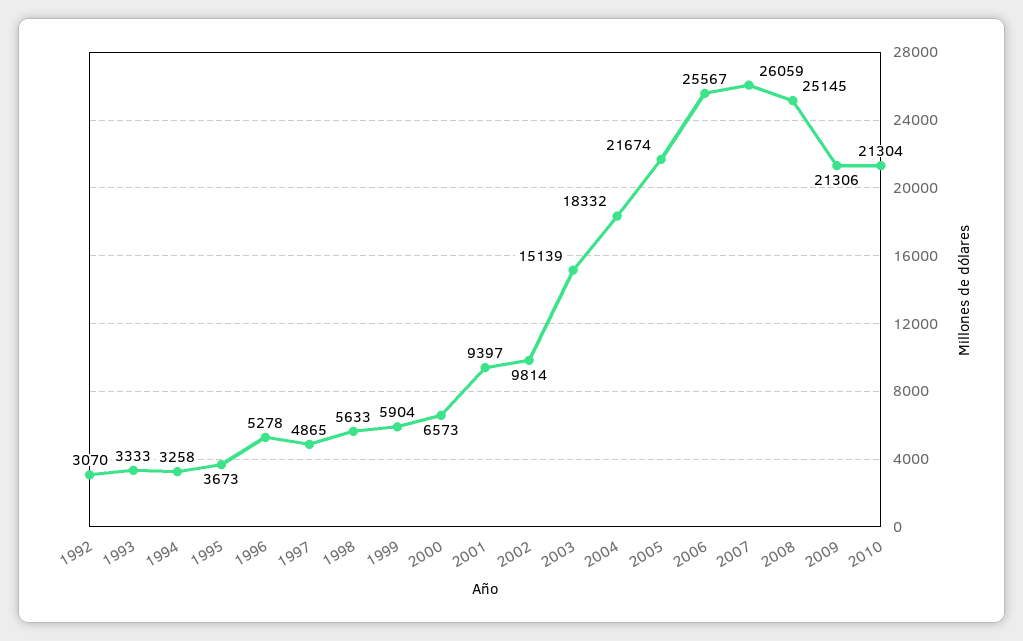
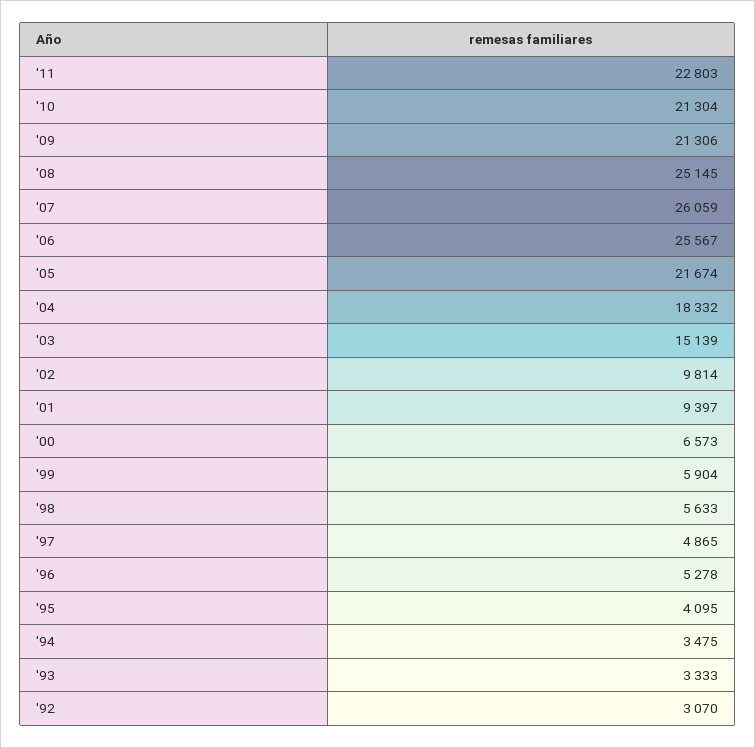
1994: 3258 -> 3475
1995: 3673 -> 4095
'11: none -> 22803

